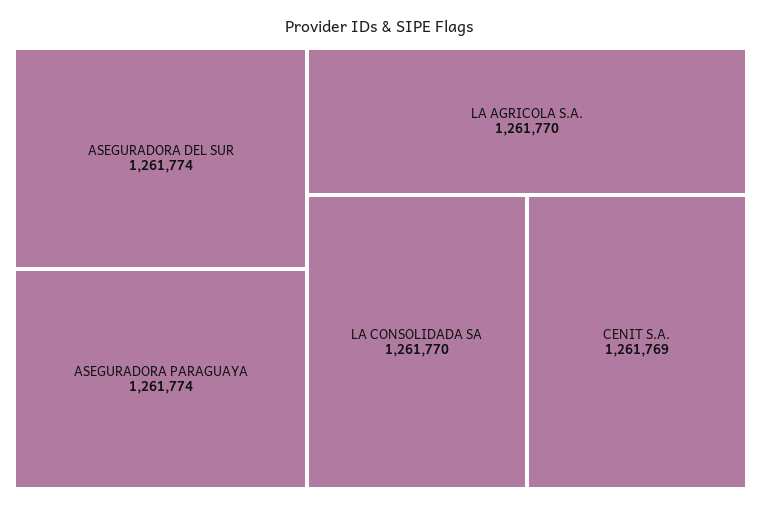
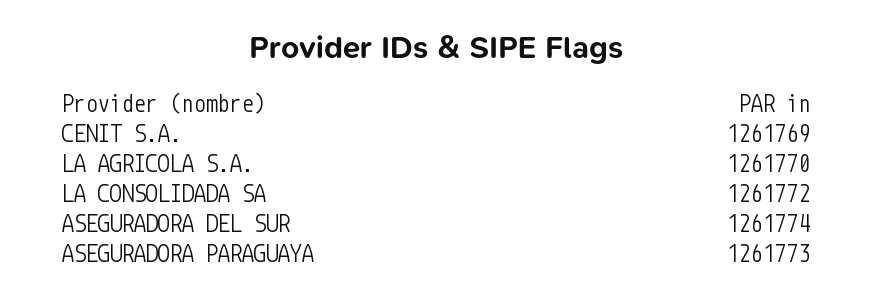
ASEGURADORA PARAGUAYA: 1261774 -> 1261773
LA CONSOLIDADA SA: 1261770 -> 1261772

